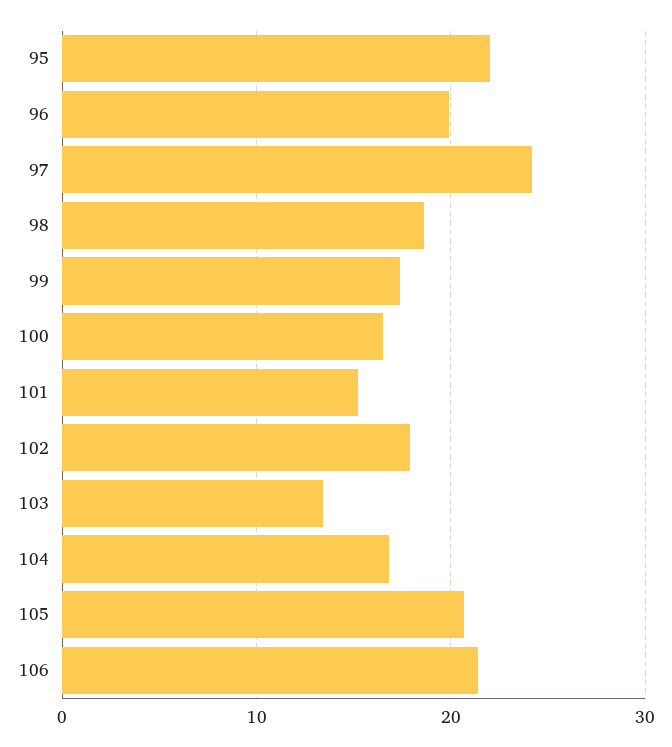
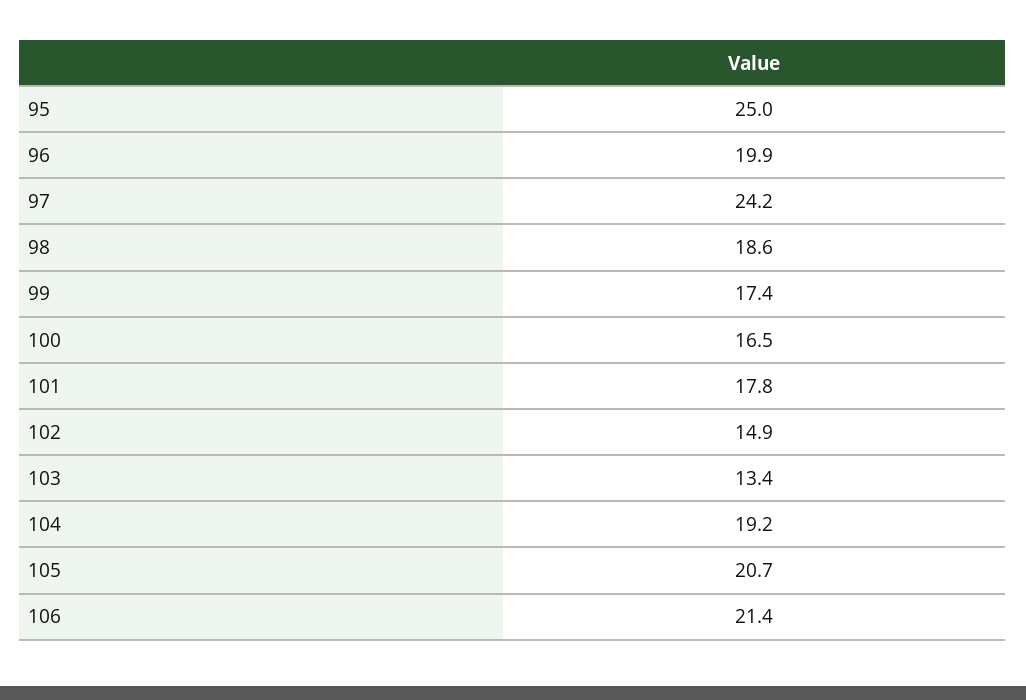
95: 22 -> 25
101: 15 -> 17.8
102: 18 -> 14.9
104: 17 -> 19.2

